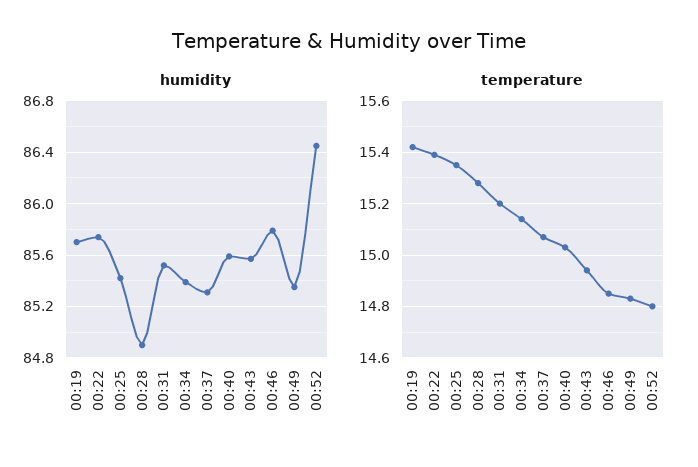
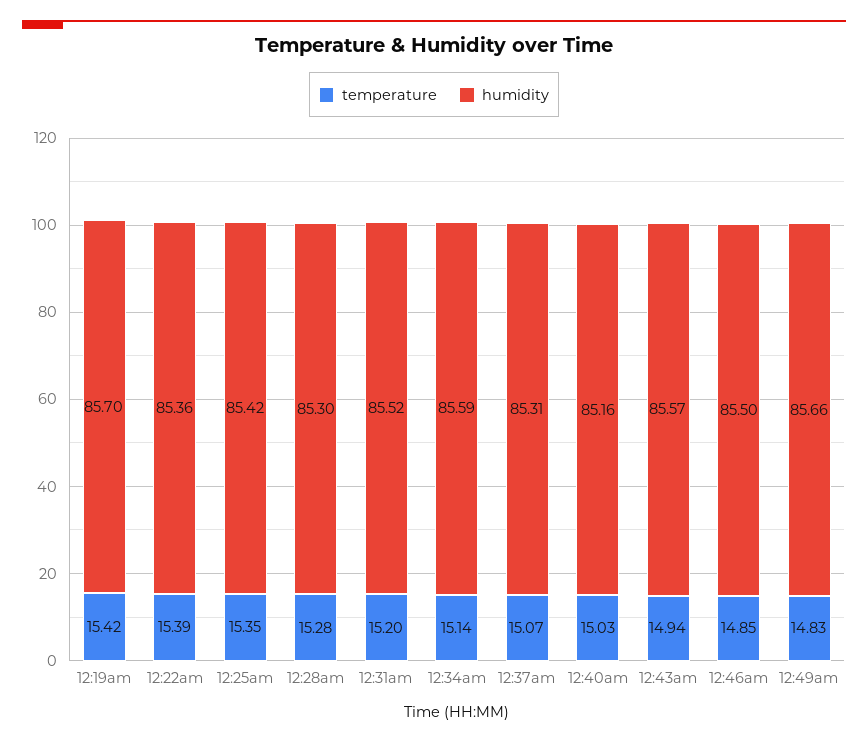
humidity, 00:22: 85.75 -> 85.36
humidity, 00:28: 84.9 -> 85.3
humidity, 00:34: 85.4 -> 85.59
humidity, 00:40: 85.6 -> 85.16
humidity, 00:46: 85.8 -> 85.5
humidity, 00:49: 85.35 -> 85.66
humidity, 00:52: 86.45 -> none
temperature, 00:52: 14.8 -> none

